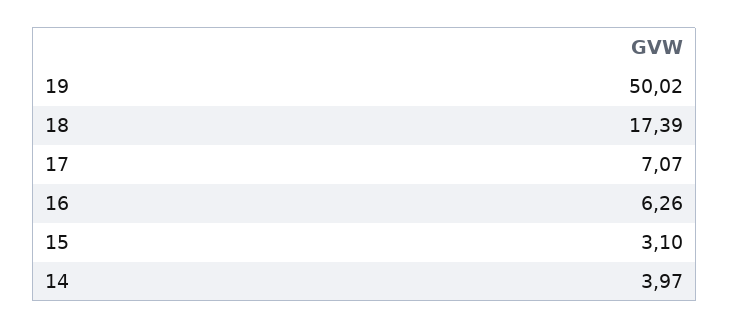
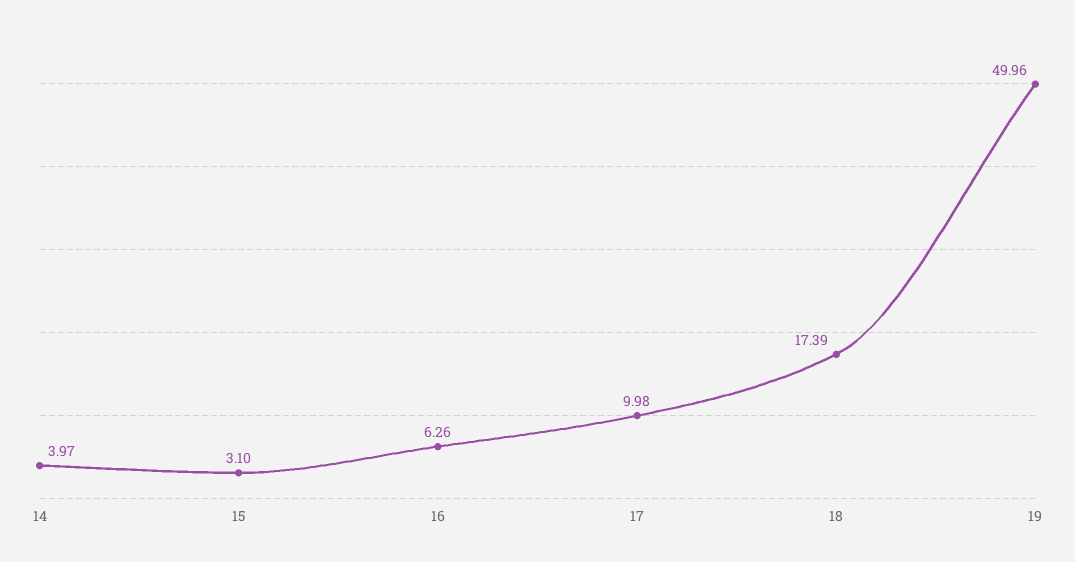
19: 50.02 -> 49.96
17: 7.07 -> 9.98

